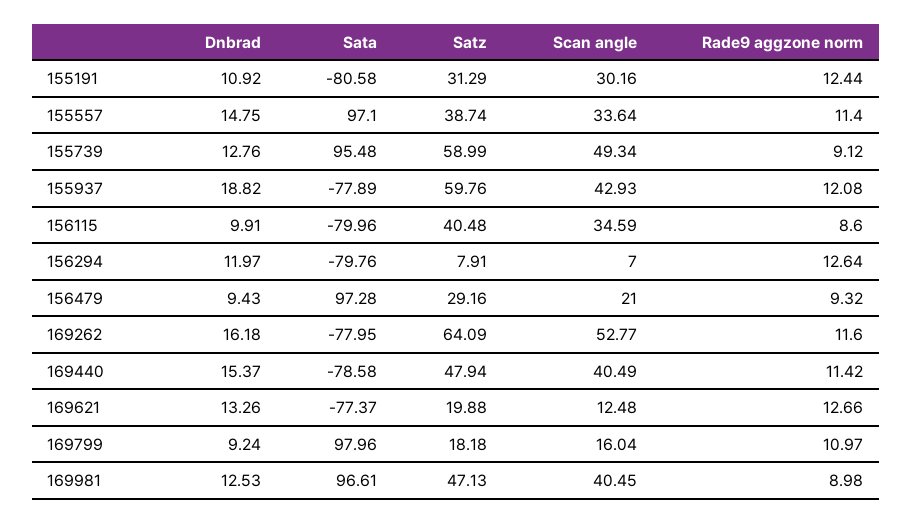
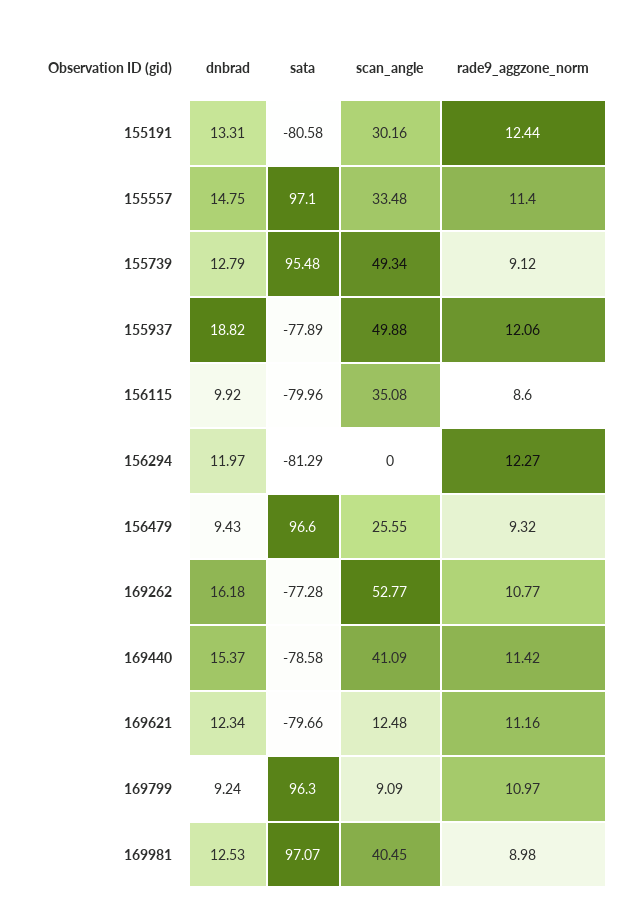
Dnbrad, 155191: 10.92 -> 13.31
Satz, 155191: 31.29 -> none
Satz, 155557: 38.74 -> none
Scan angle, 155557: 33.64 -> 33.48
Dnbrad, 155739: 12.76 -> 12.79
Satz, 155739: 58.99 -> none
Satz, 155937: 59.76 -> none
Scan angle, 155937: 42.93 -> 49.88
Rade9 aggzone norm, 155937: 12.08 -> 12.06
Dnbrad, 156115: 9.91 -> 9.92
Satz, 156115: 40.48 -> none
Scan angle, 156115: 34.59 -> 35.08
Sata, 156294: -79.76 -> -81.29
Satz, 156294: 7.91 -> none
Scan angle, 156294: 7 -> 0
Rade9 aggzone norm, 156294: 12.64 -> 12.27
Sata, 156479: 97.28 -> 96.6
Satz, 156479: 29.16 -> none
Scan angle, 156479: 21 -> 25.55
Sata, 169262: -77.95 -> -77.28
Satz, 169262: 64.09 -> none
Rade9 aggzone norm, 169262: 11.6 -> 10.77
Satz, 169440: 47.94 -> none
Scan angle, 169440: 40.49 -> 41.09
Dnbrad, 169621: 13.26 -> 12.34
Sata, 169621: -77.37 -> -79.66
Satz, 169621: 19.88 -> none
Rade9 aggzone norm, 169621: 12.66 -> 11.16
Sata, 169799: 97.96 -> 96.3
Satz, 169799: 18.18 -> none
Scan angle, 169799: 16.04 -> 9.09
Sata, 169981: 96.61 -> 97.07
Satz, 169981: 47.13 -> none

